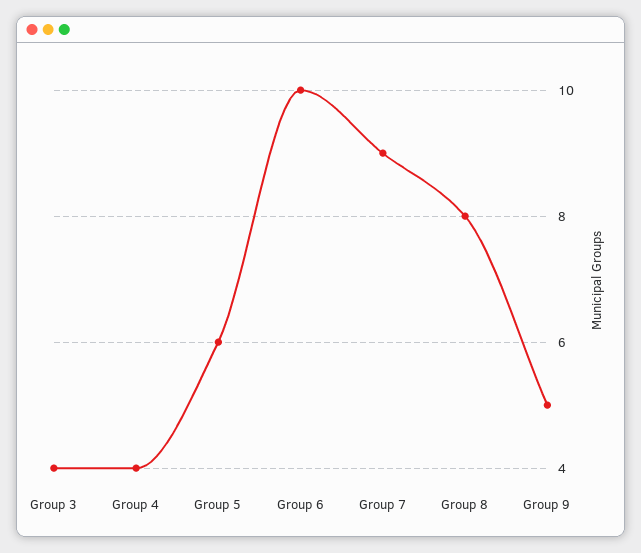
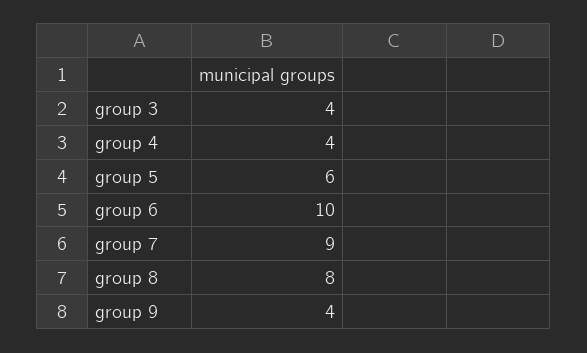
Group 9: 5 -> 4

